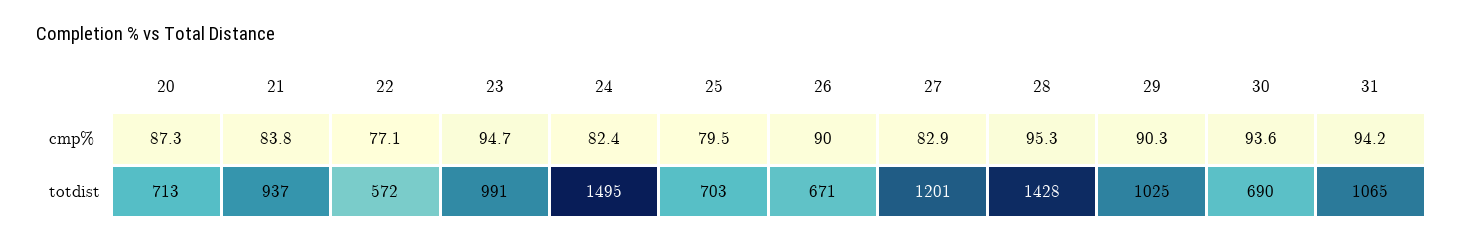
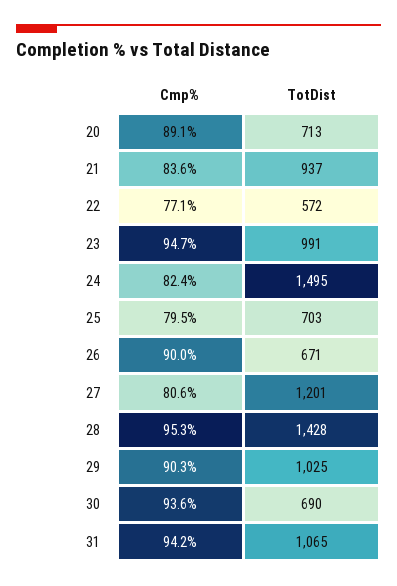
20, cmp%: 87.3 -> 89.1
21, cmp%: 83.8 -> 83.6
27, cmp%: 82.9 -> 80.6

